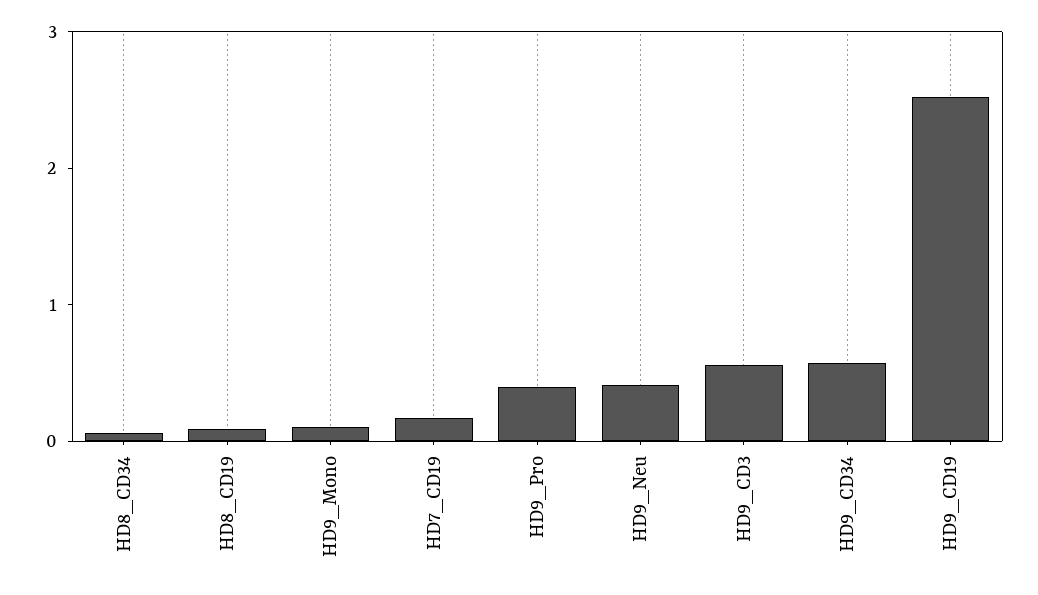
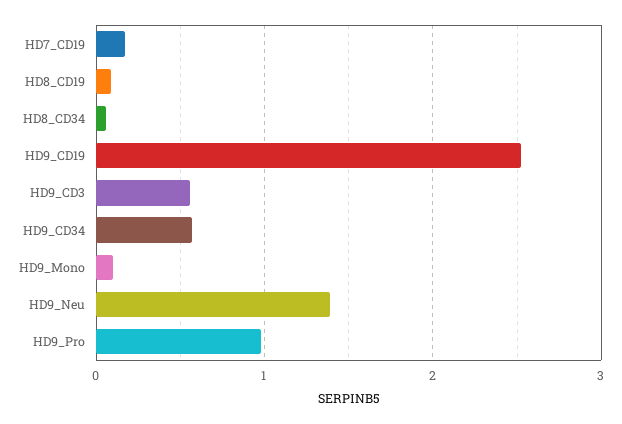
HD9_Pro: 0.4 -> 1
HD9_Neu: 0.4 -> 1.4

